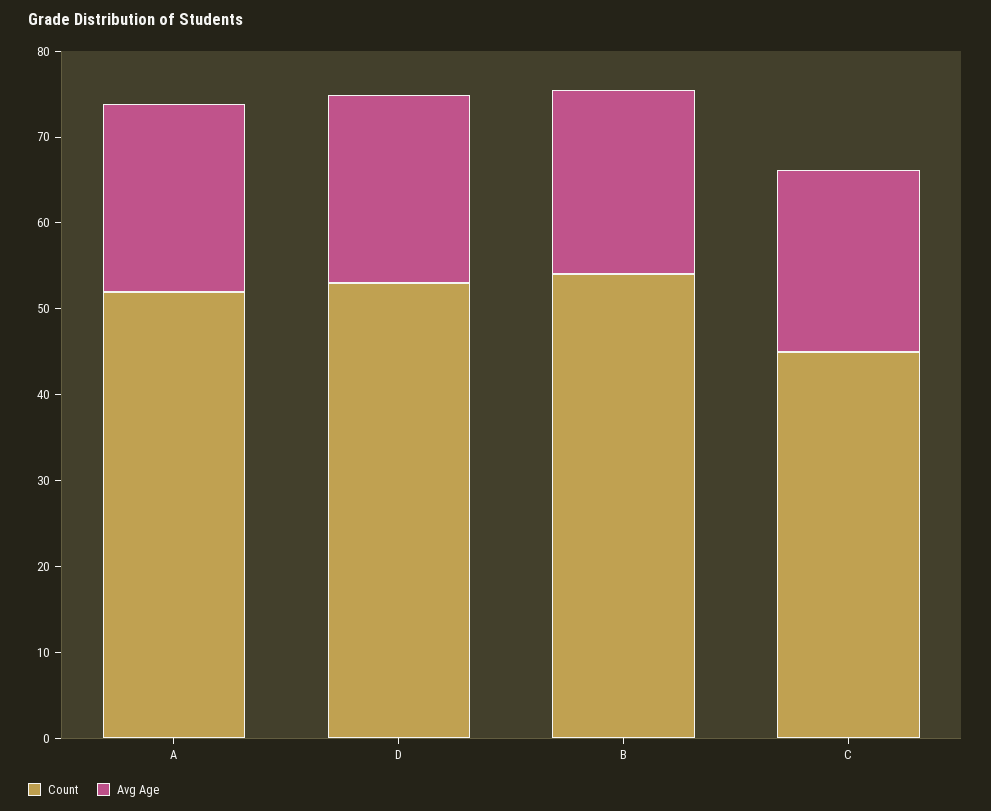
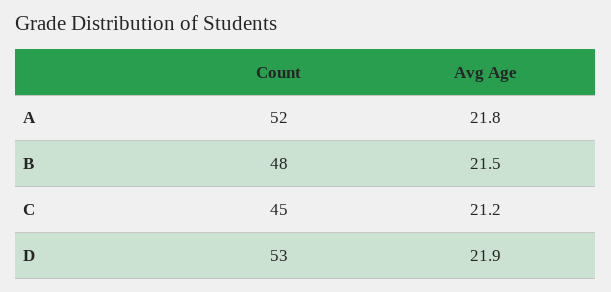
Count, B: 54 -> 48

